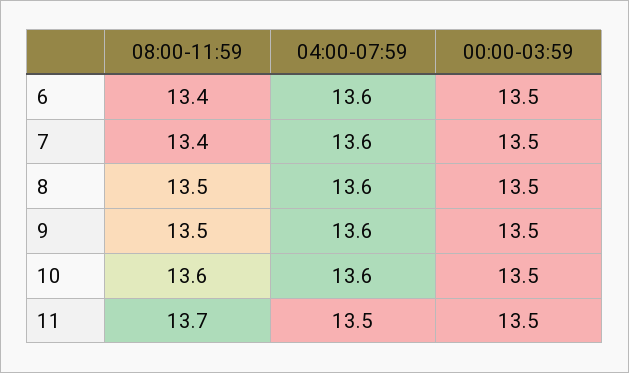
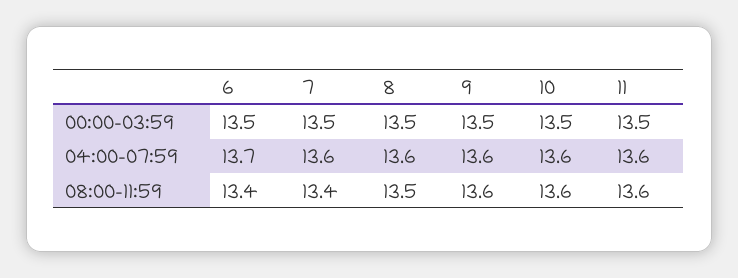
04:00-07:59, 6: 13.6 -> 13.7
08:00-11:59, 9: 13.5 -> 13.6
08:00-11:59, 11: 13.7 -> 13.6
04:00-07:59, 11: 13.5 -> 13.6

